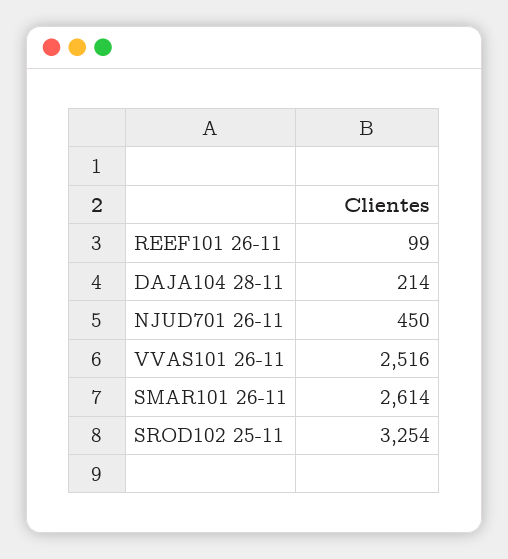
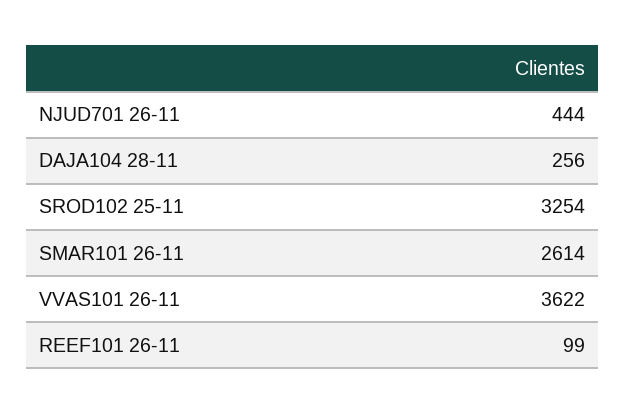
DAJA104 28-11: 214 -> 256
NJUD701 26-11: 450 -> 444
VVAS101 26-11: 2516 -> 3622

